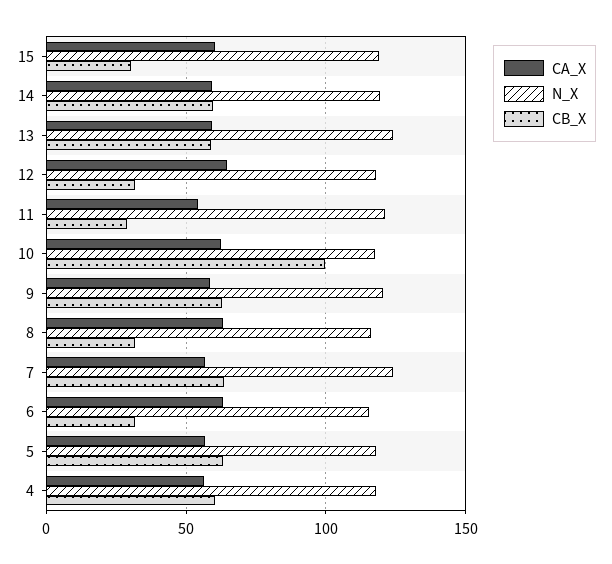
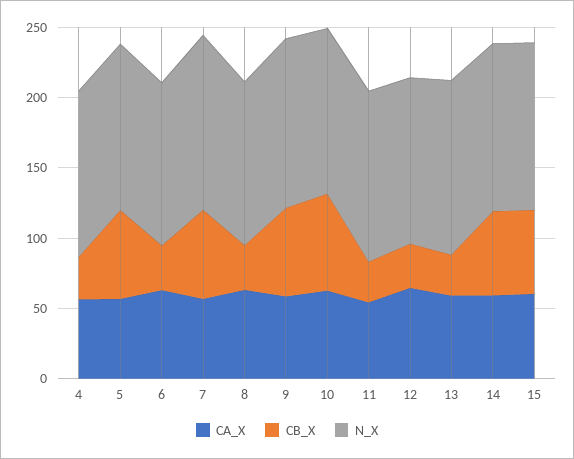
CB_X, 15: 30 -> 60
CB_X, 13: 60 -> 30
CB_X, 10: 100 -> 70
CB_X, 4: 60 -> 30

